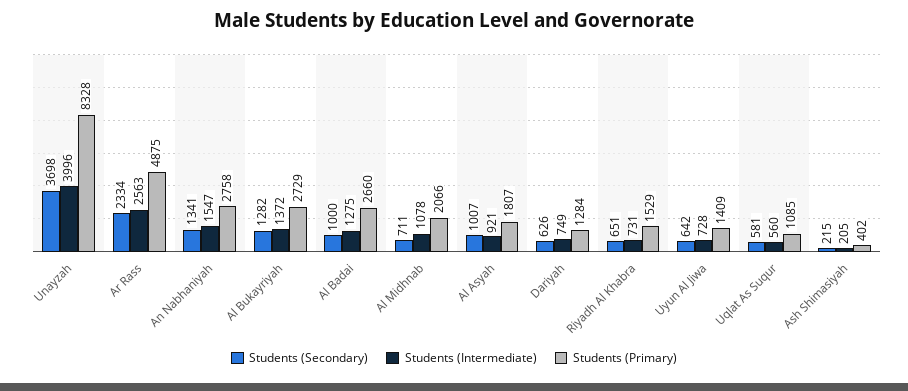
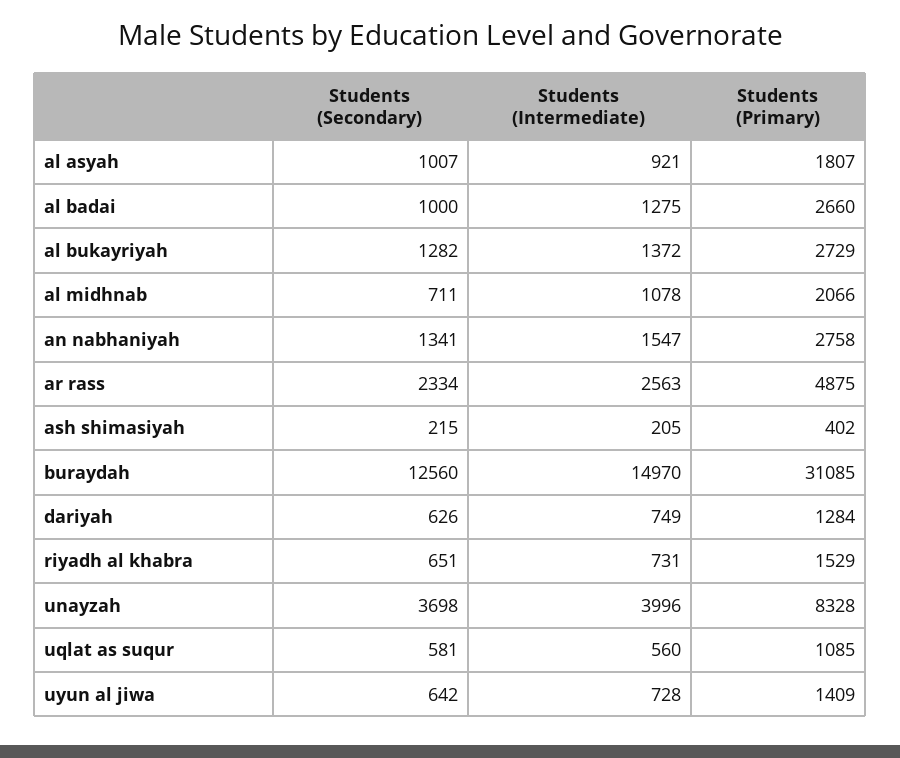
Students (Secondary), buraydah: none -> 12560
Students (Intermediate), buraydah: none -> 14970
Students (Primary), buraydah: none -> 31085

